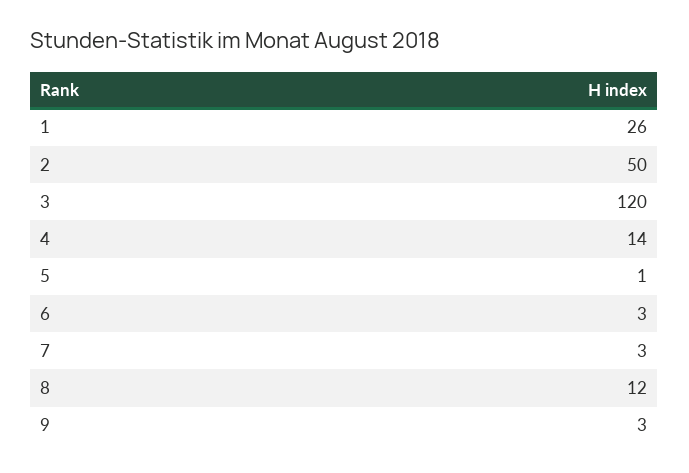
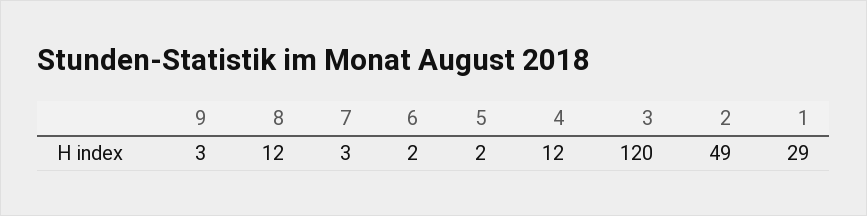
1: 26 -> 29
2: 50 -> 49
4: 14 -> 12
5: 1 -> 2
6: 3 -> 2

